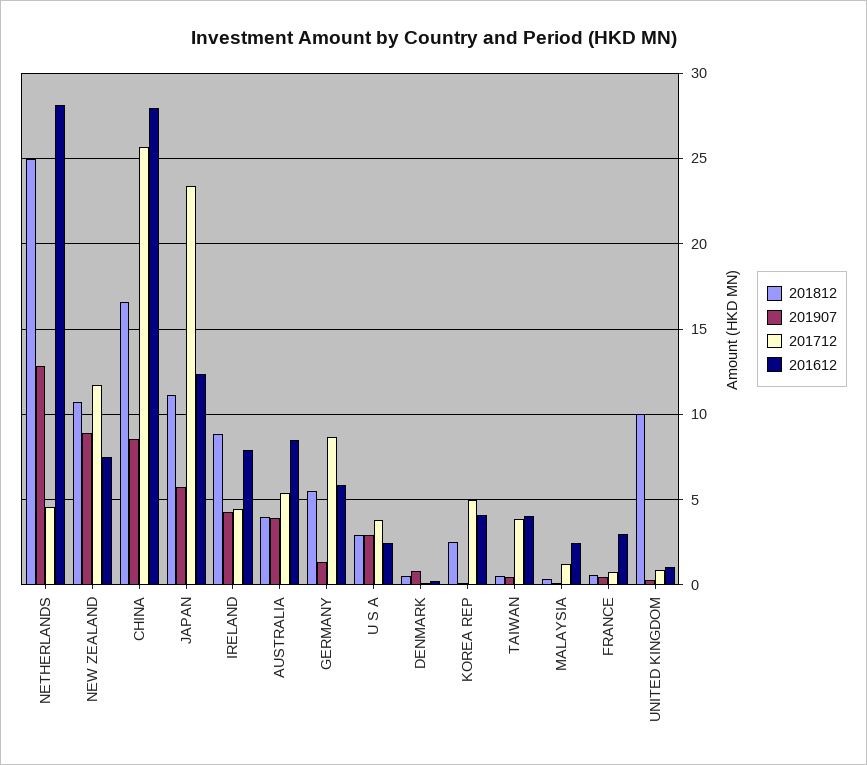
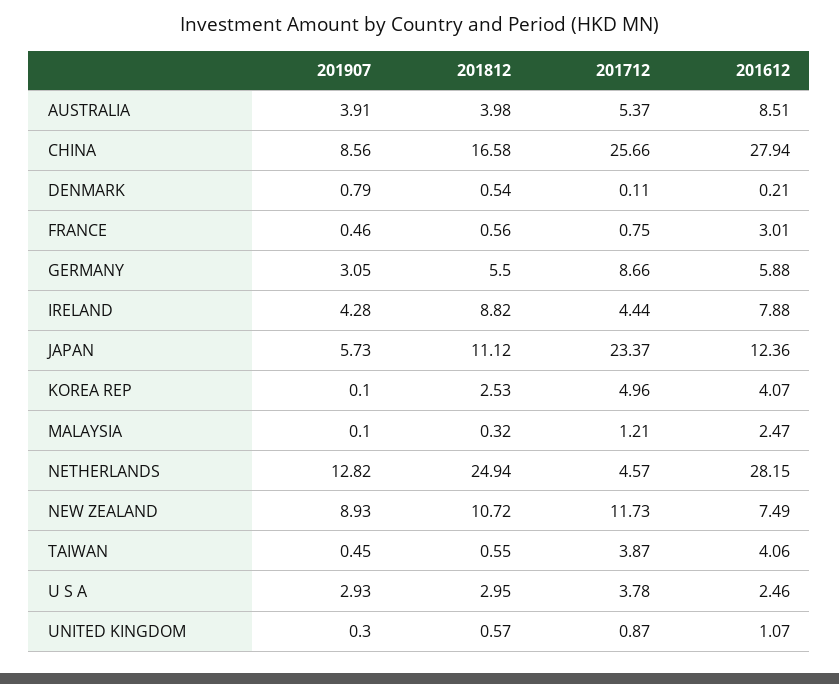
201907, GERMANY: 1.5 -> 3.05
201812, UNITED KINGDOM: 10 -> 0.57

